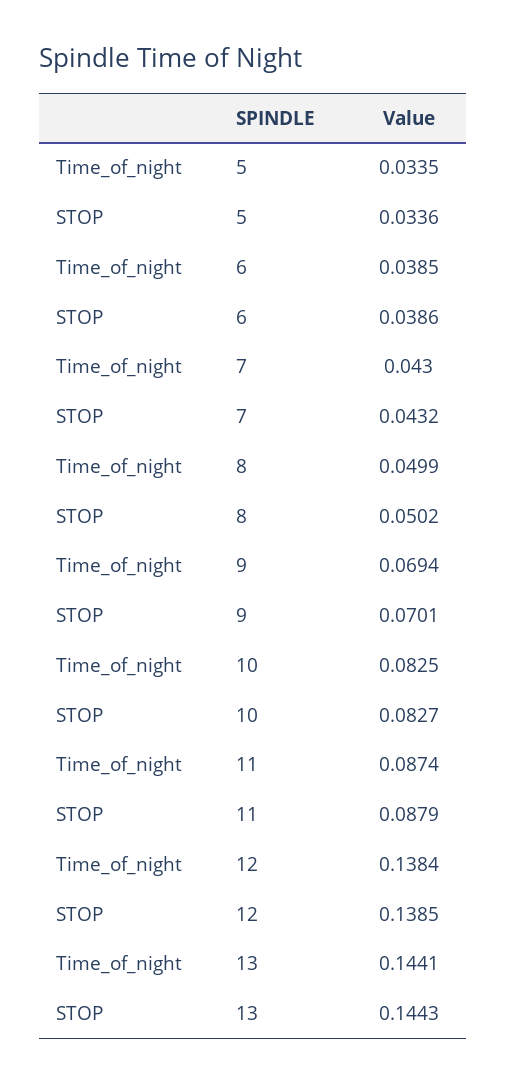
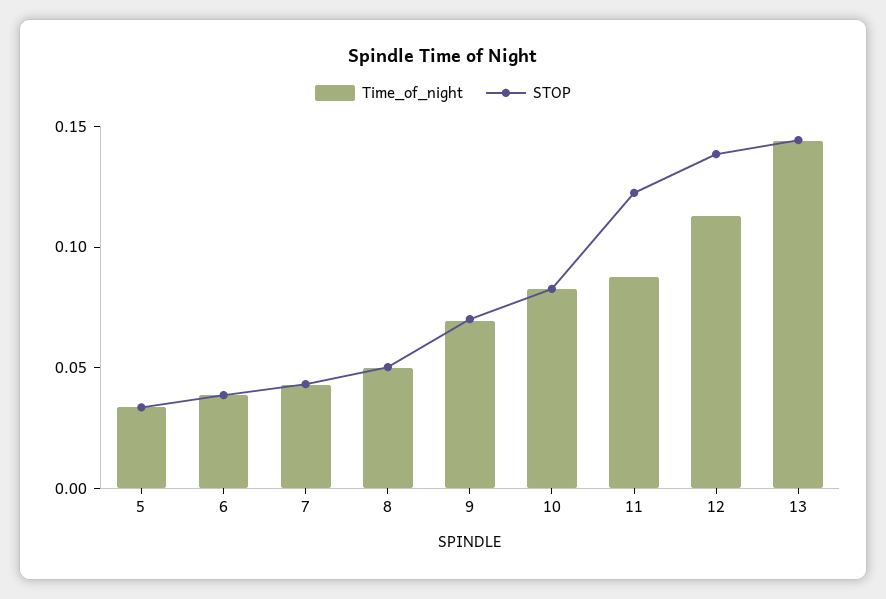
STOP, 11: 0.0879 -> 0.12
Time_of_night, 12: 0.1384 -> 0.11

